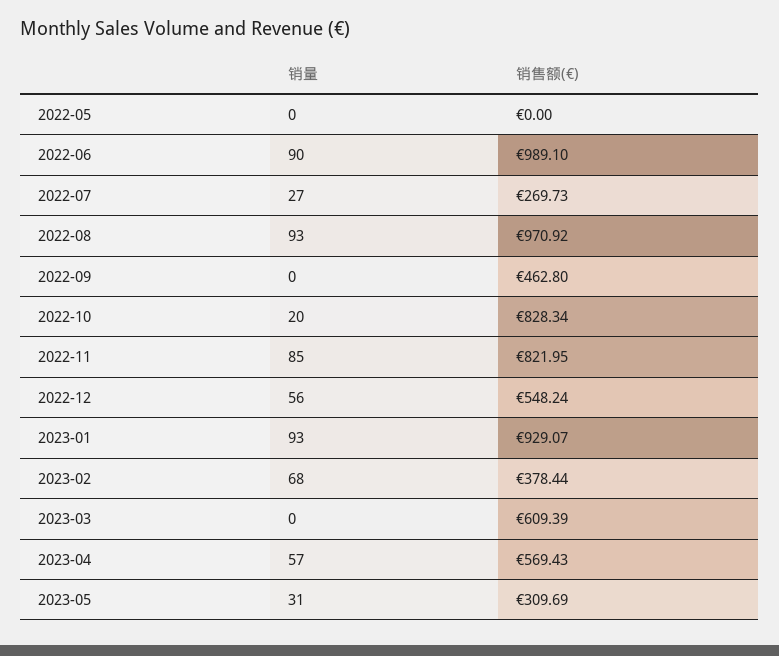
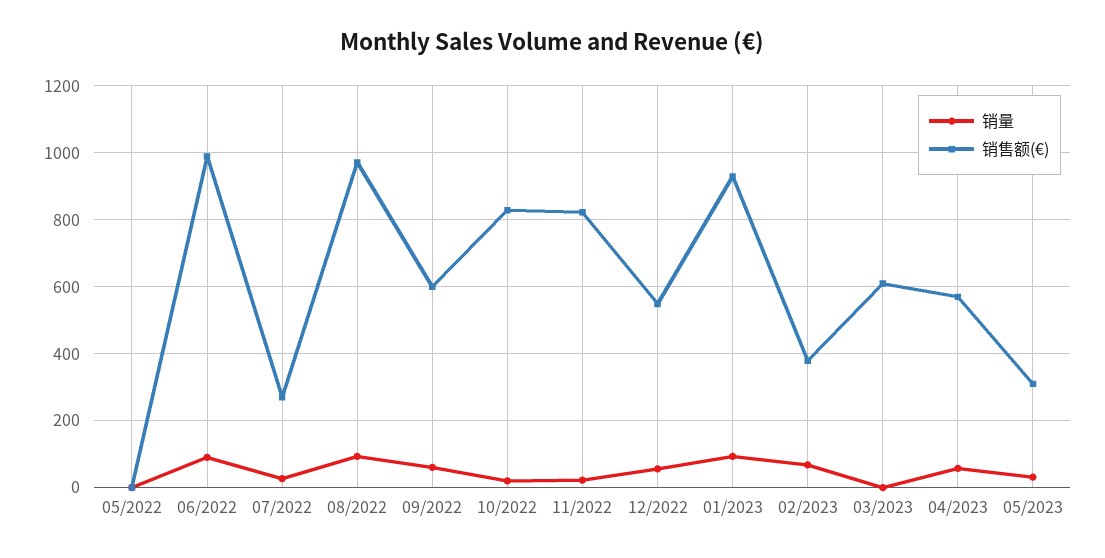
销量, 2022-09: 0 -> 60
销售额(€), 2022-09: 462.8 -> 600
销量, 2022-11: 85 -> 20

